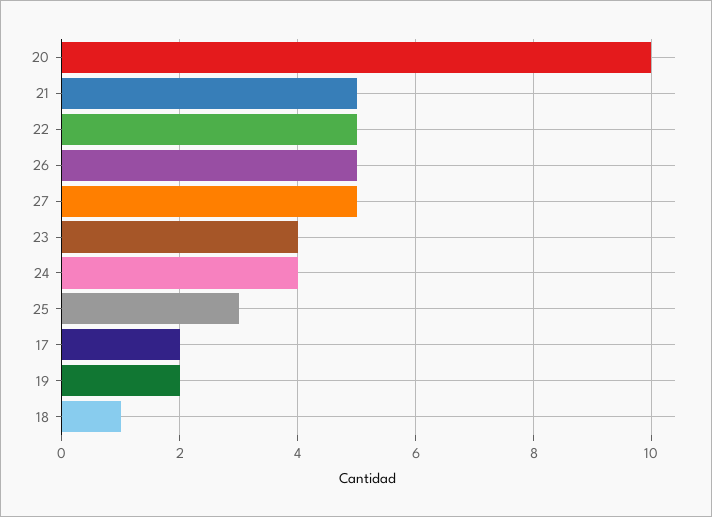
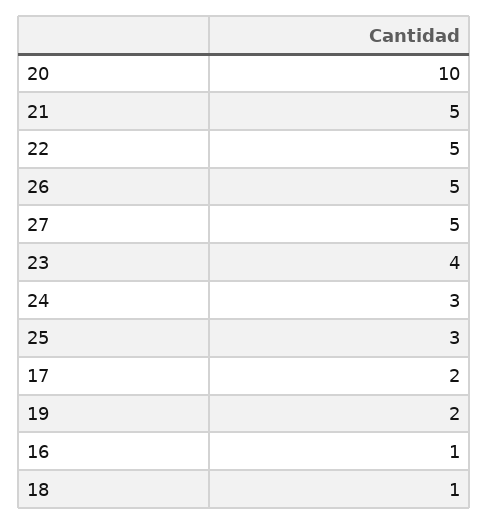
24: 4 -> 3
16: none -> 1

